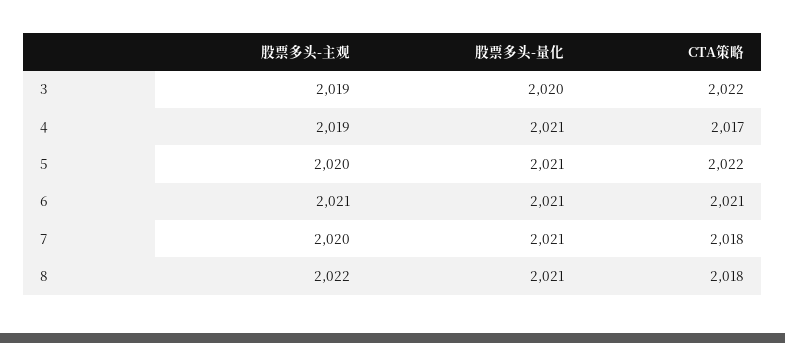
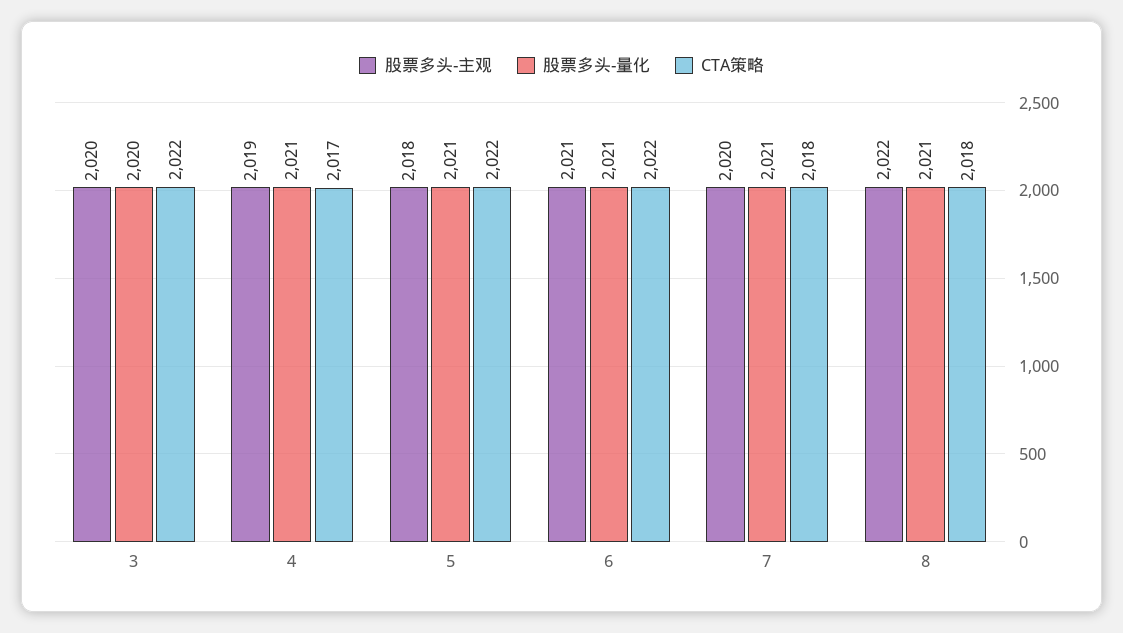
股票多头-主观, 3: 2019 -> 2020
股票多头-主观, 5: 2020 -> 2018
CTA策略, 6: 2021 -> 2022

